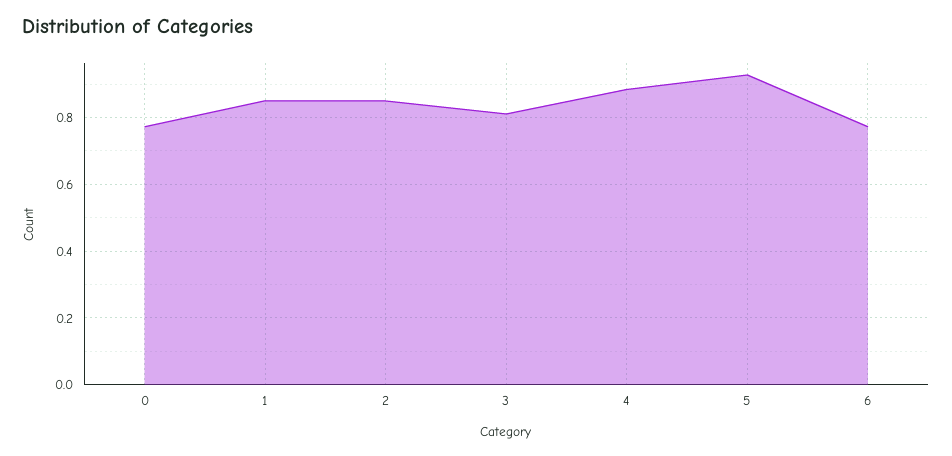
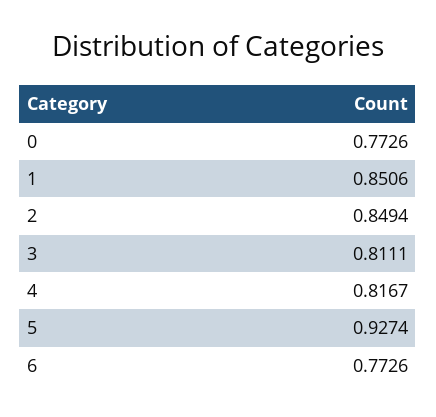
4: 0.88 -> 0.8167

